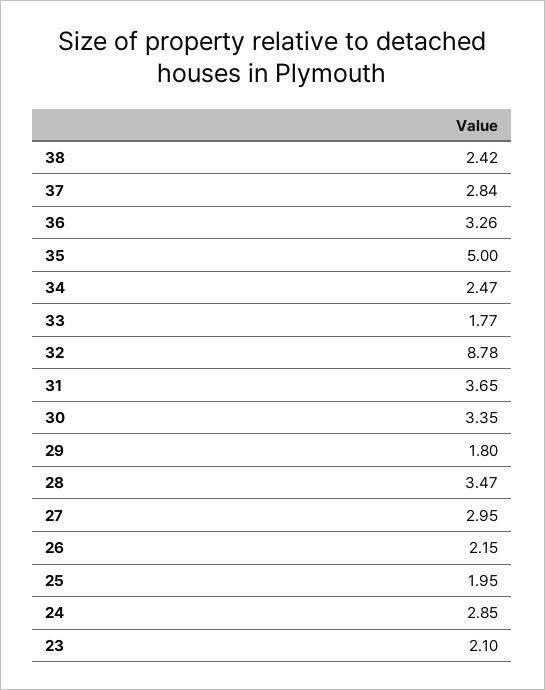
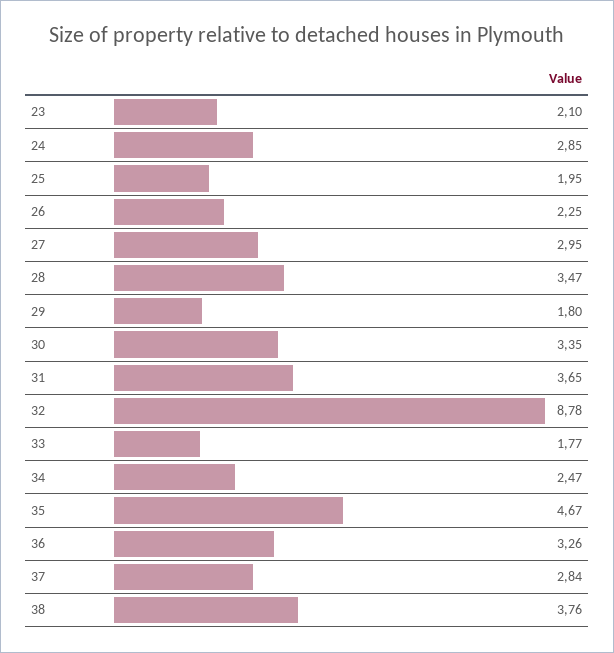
38: 2.42 -> 3.76
35: 5 -> 4.67
26: 2.15 -> 2.25

